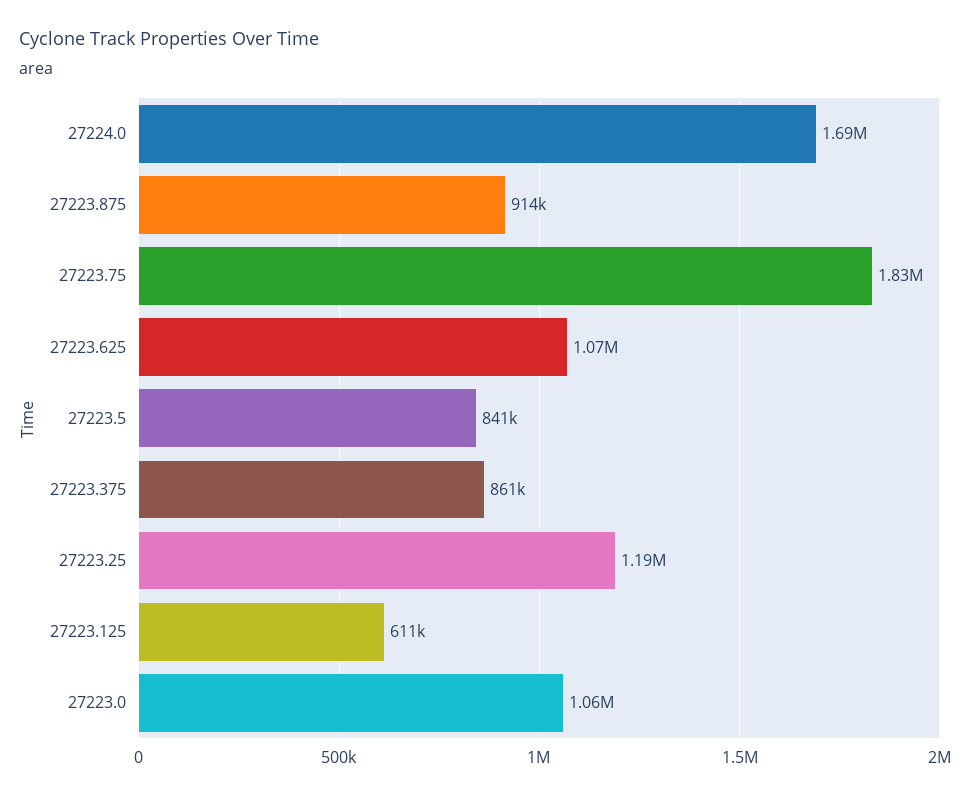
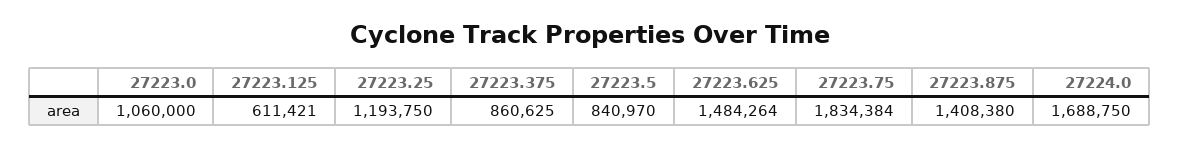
27223.875: 914000 -> 1408380
27223.625: 1070000 -> 1484264

